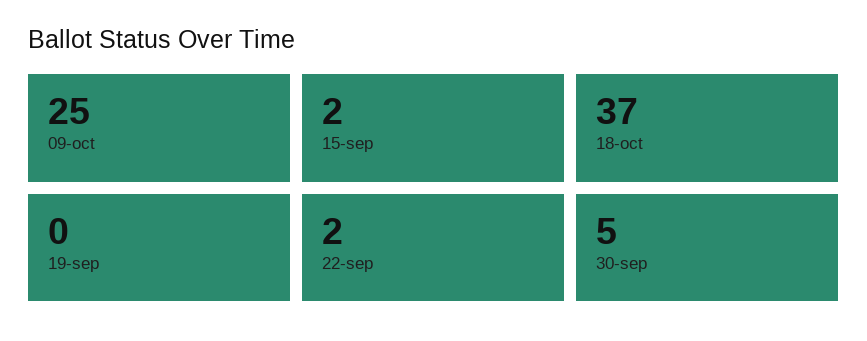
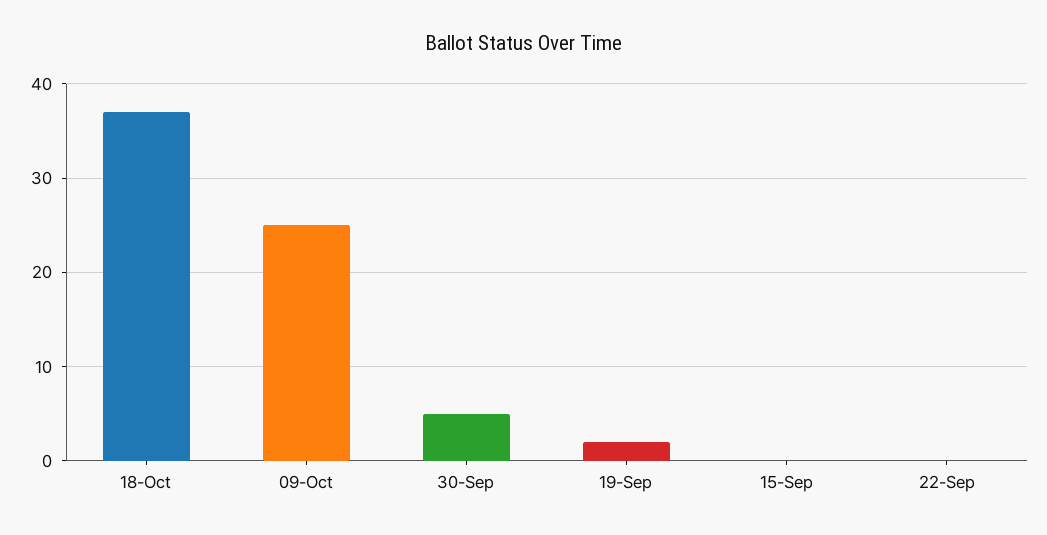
15-sep: 2 -> 0
19-sep: 0 -> 2
22-sep: 2 -> 0

